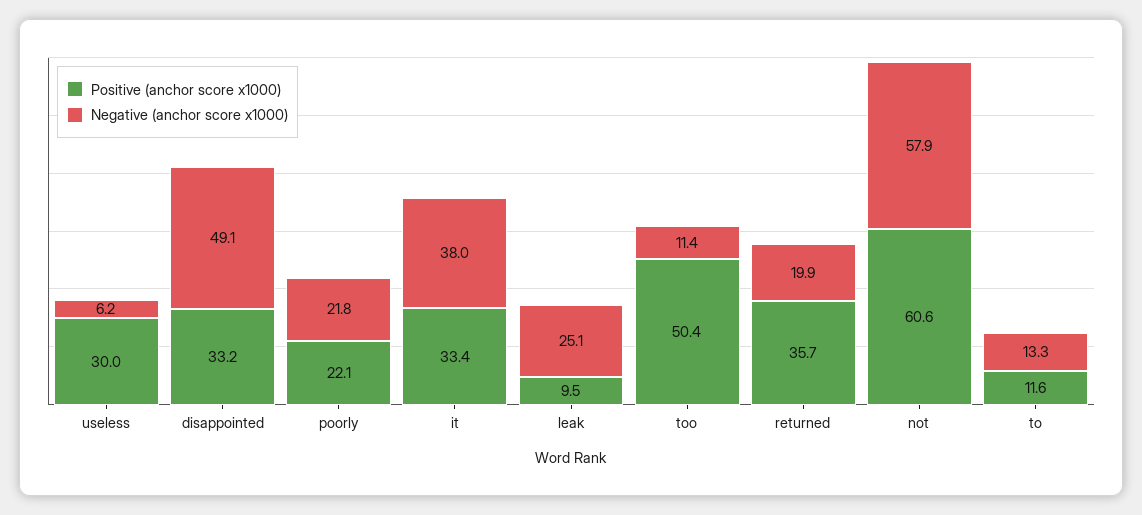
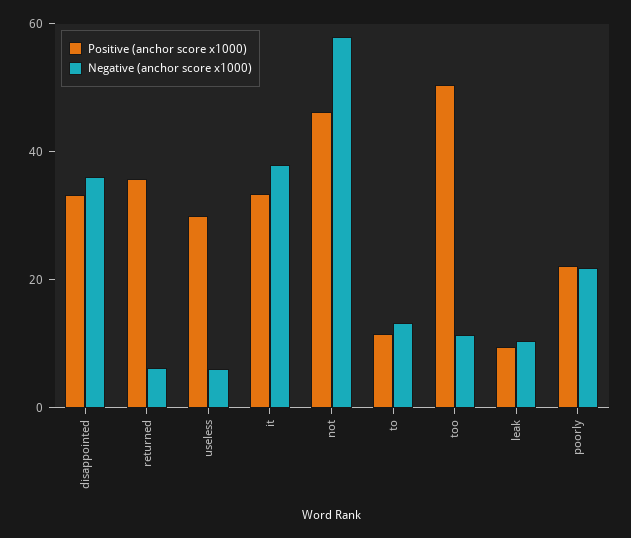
Negative (anchor score x1000), disappointed: 49.1 -> 35
Negative (anchor score x1000), leak: 25.1 -> 10
Negative (anchor score x1000), returned: 19.9 -> 5
Positive (anchor score x1000), not: 60.6 -> 45

